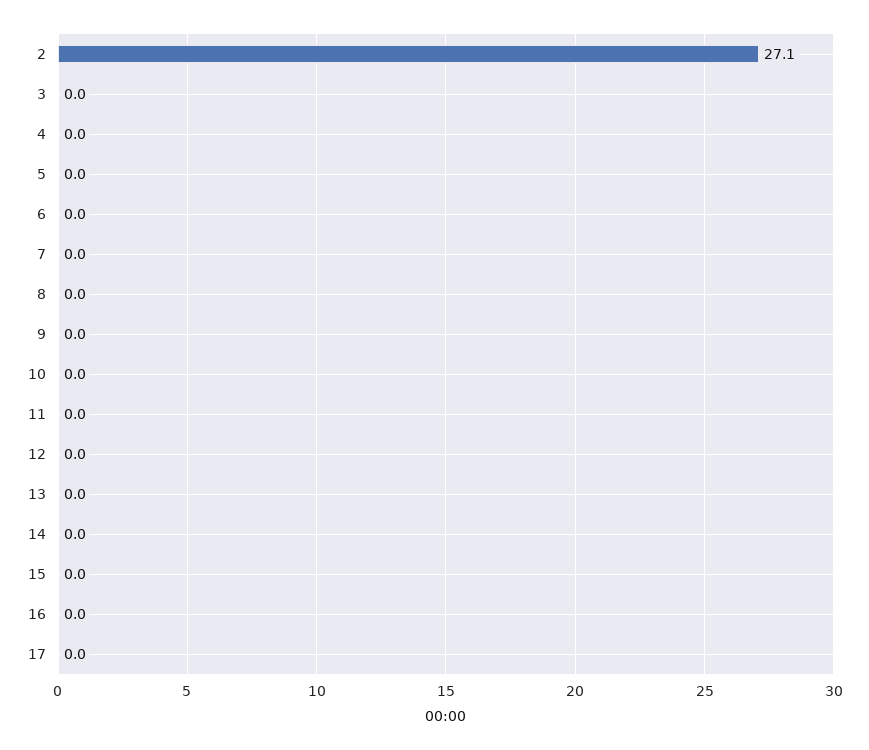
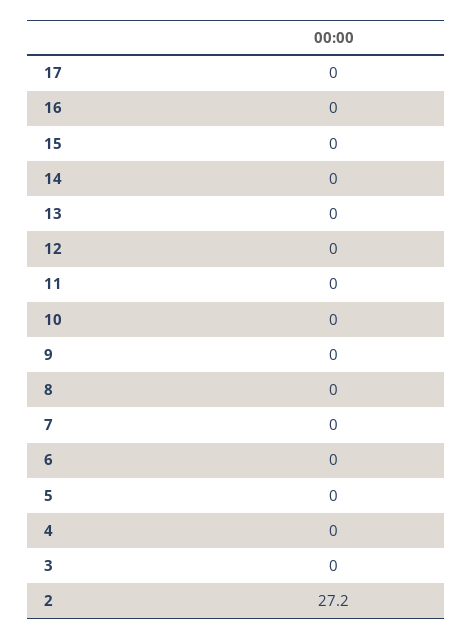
2: 27.1 -> 27.2

